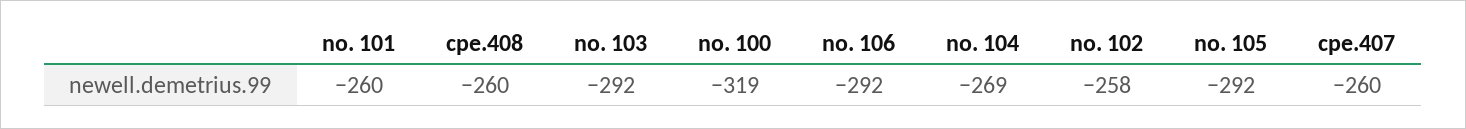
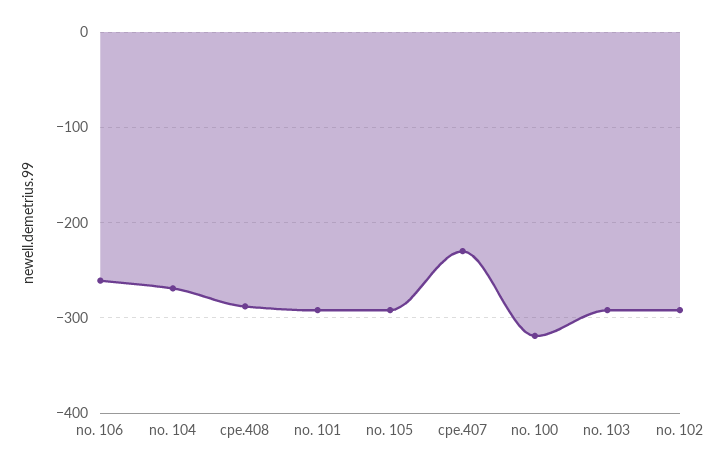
no. 101: -260 -> -290
cpe.408: -260 -> -290
no. 106: -292 -> -260
no. 102: -258 -> -290
cpe.407: -260 -> -230

